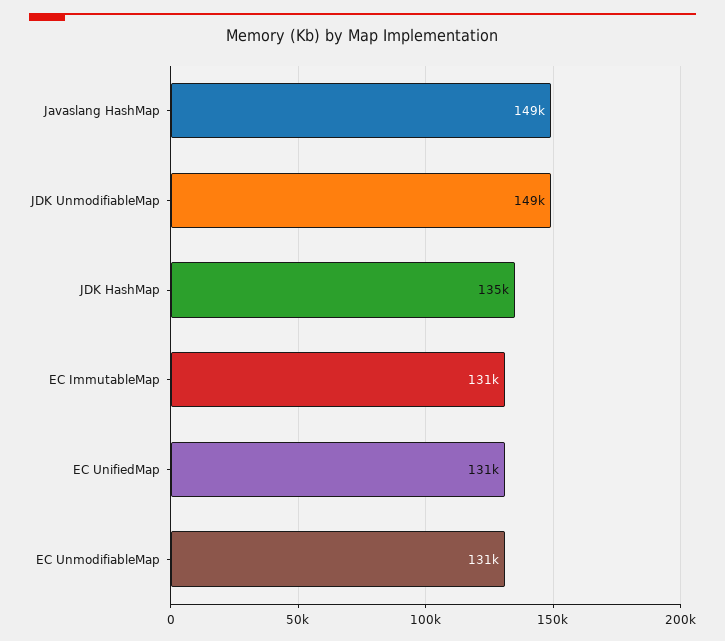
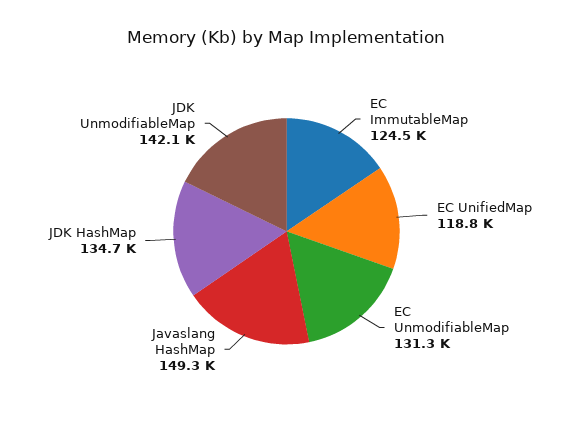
JDK UnmodifiableMap: 149000 -> 142100
EC ImmutableMap: 131000 -> 124500
EC UnifiedMap: 131000 -> 118800

